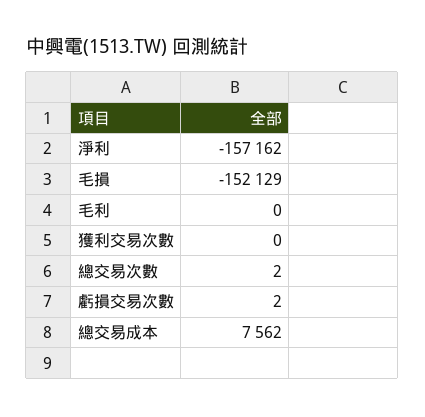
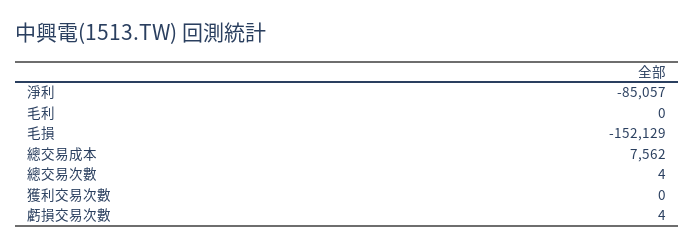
淨利: -157162 -> -85057
總交易次數: 2 -> 4
虧損交易次數: 2 -> 4

